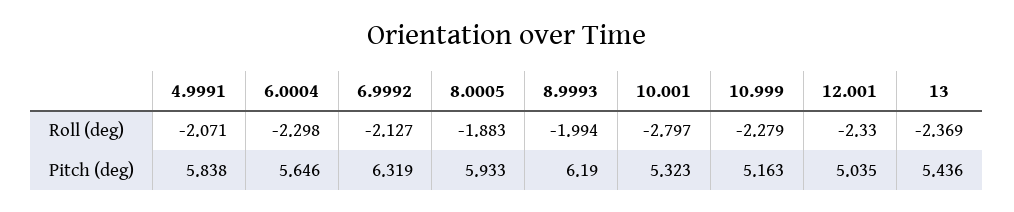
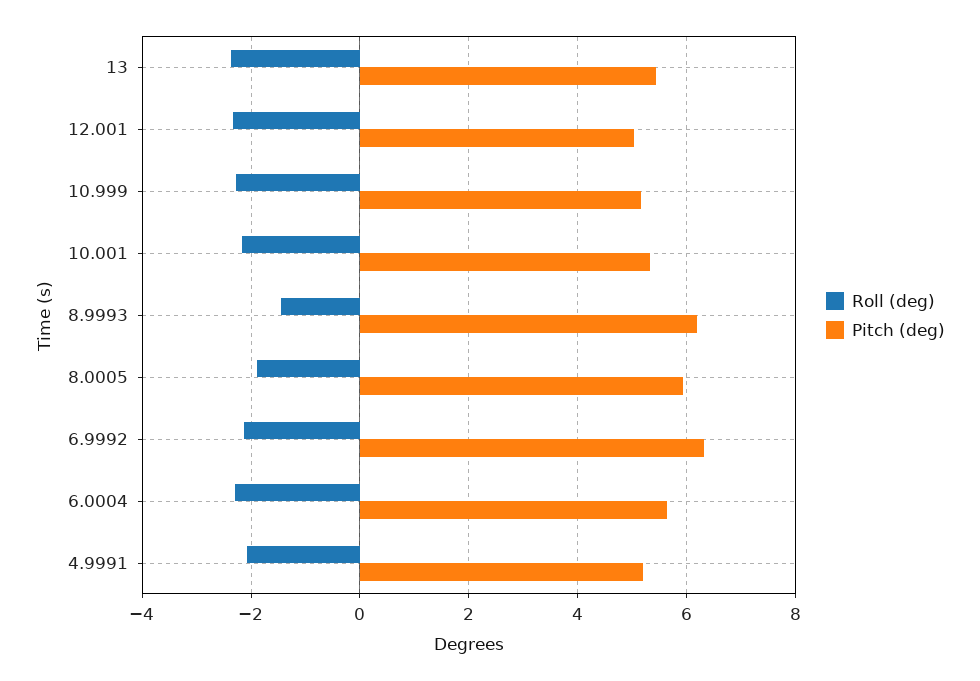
Roll (deg), 8.9993: -1.994 -> -1.4
Roll (deg), 10.001: -2.797 -> -2.2
Pitch (deg), 4.9991: 5.838 -> 5.2

